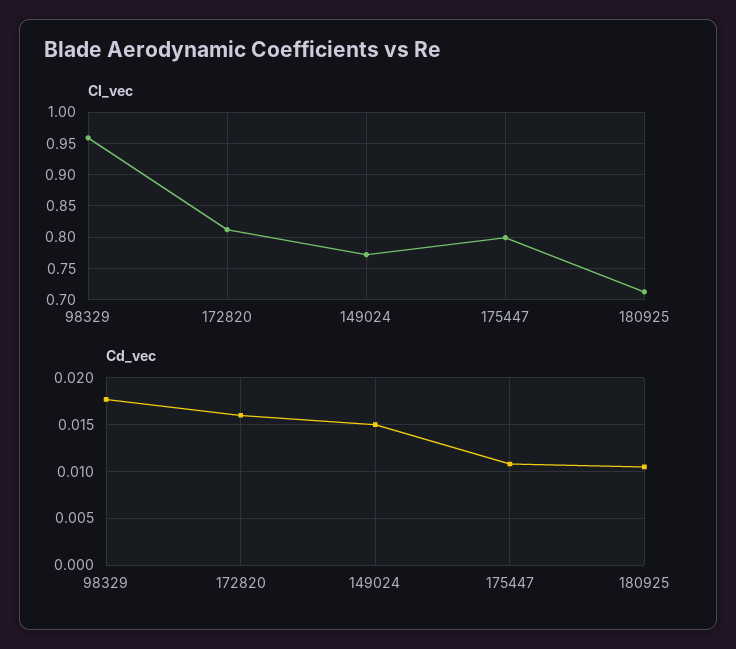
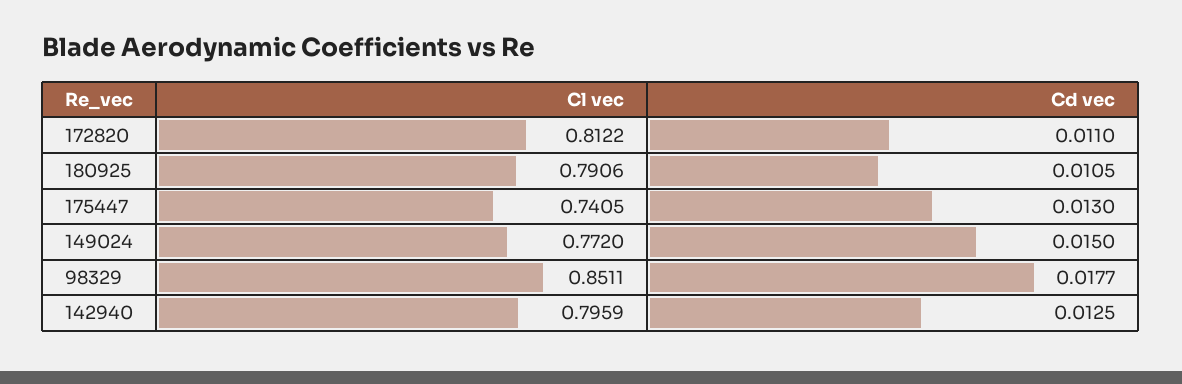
Cl_vec, 98329: 0.96 -> 0.8511
Cl_vec, 175447: 0.8 -> 0.7405
Cl_vec, 180925: 0.71 -> 0.7906
Cd_vec, 172820: 0.016 -> 0.011
Cd_vec, 175447: 0.011 -> 0.013
Cl_vec, 142940: none -> 0.7959
Cd_vec, 142940: none -> 0.0125

